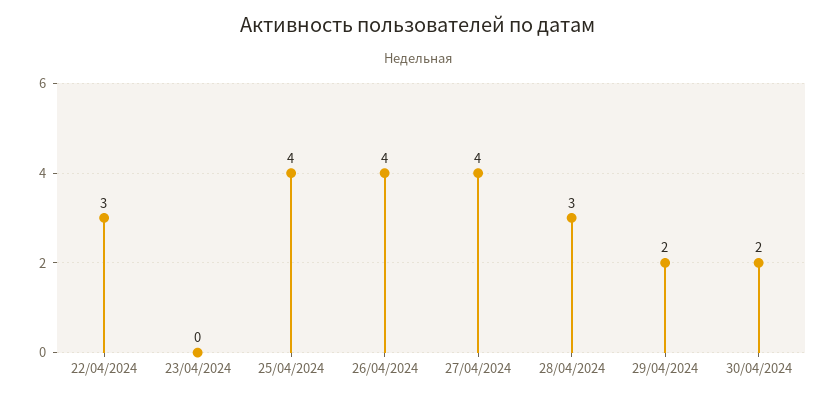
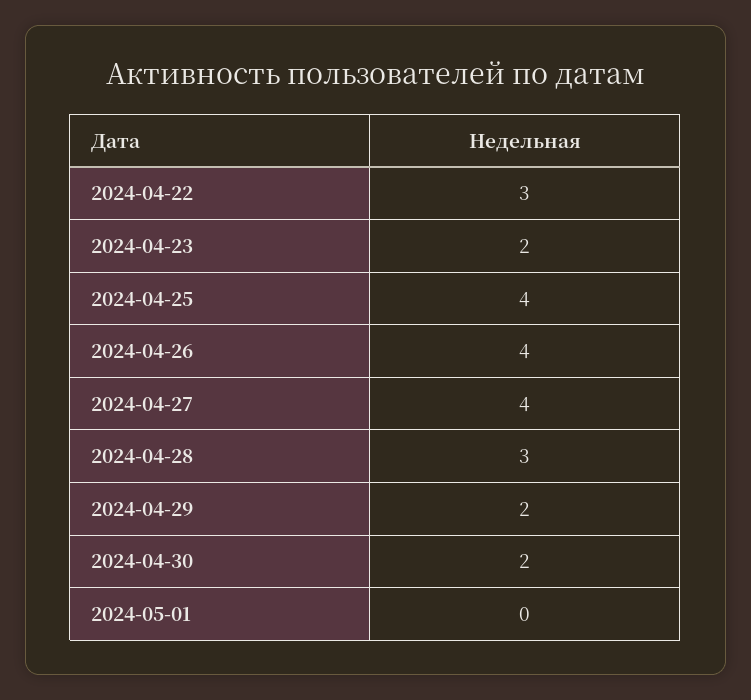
23/04/2024: 0 -> 2
2024-05-01: none -> 0

